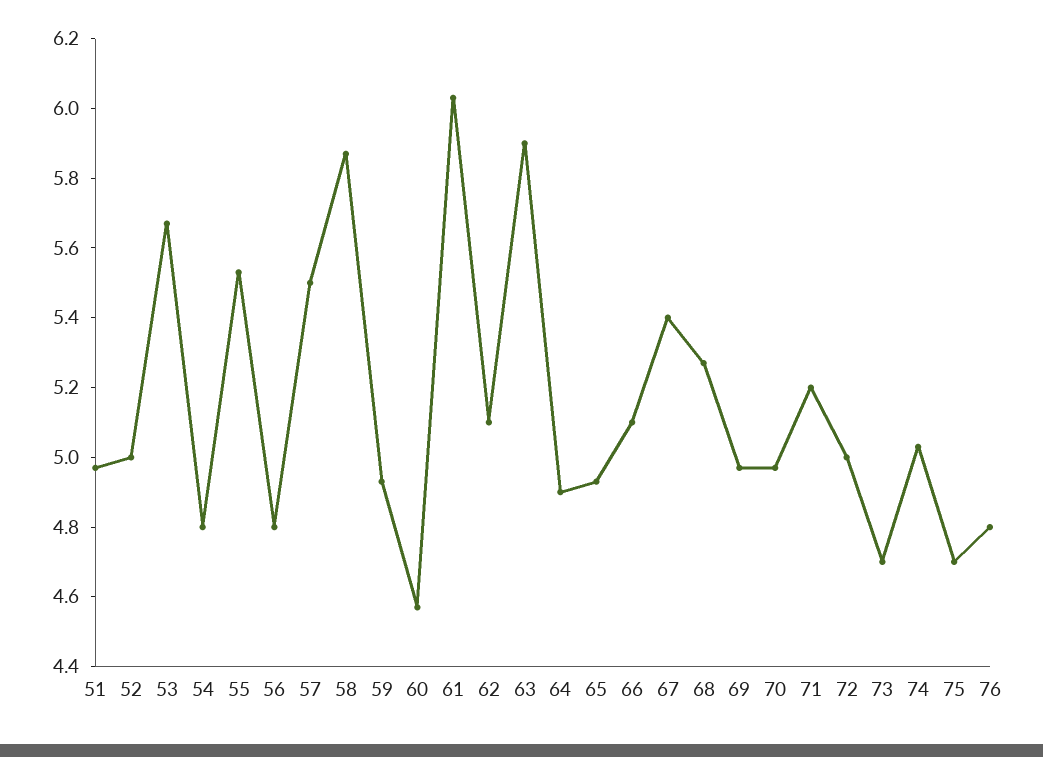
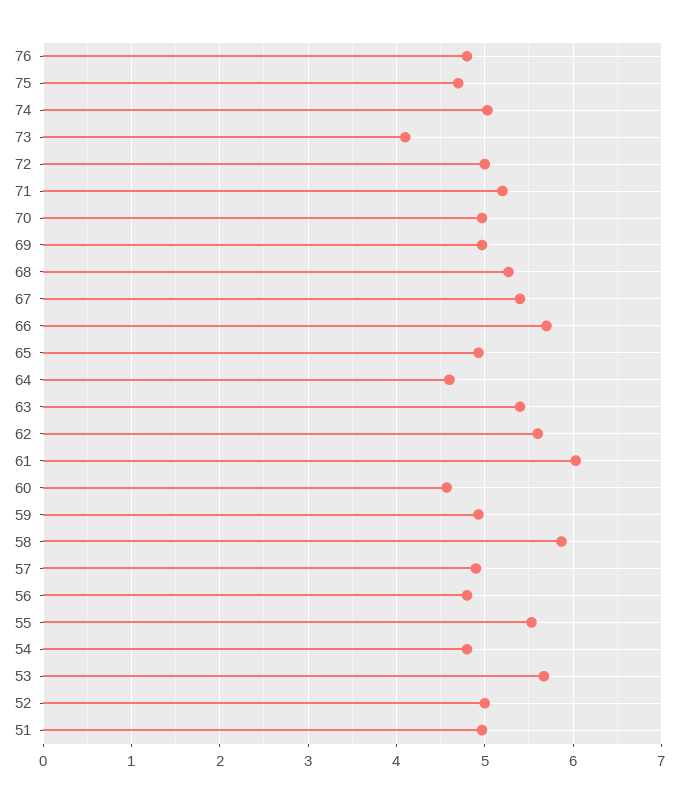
57: 5.5 -> 4.9
62: 5.1 -> 5.6
63: 5.9 -> 5.4
64: 4.9 -> 4.6
66: 5.1 -> 5.7
73: 4.7 -> 4.1

